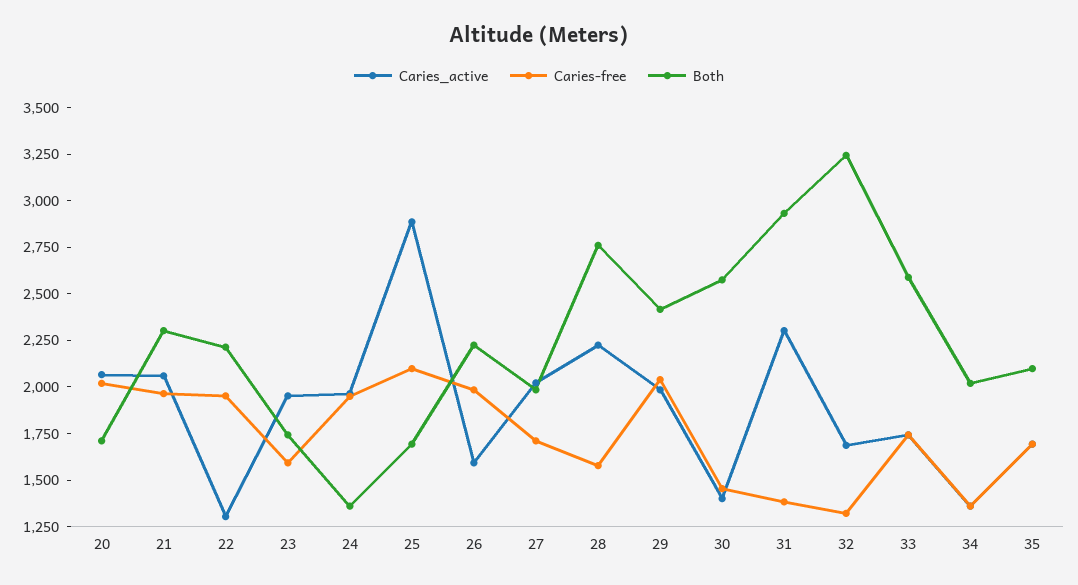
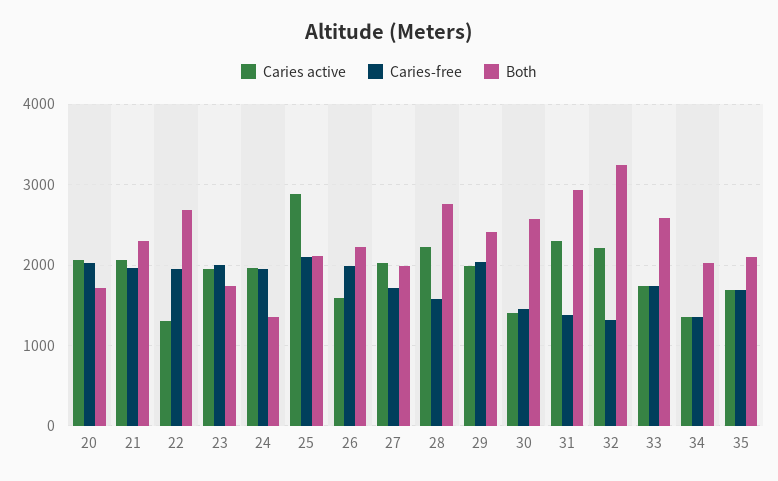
Both, 22: 2200 -> 2700
Caries-free, 23: 1600 -> 2000
Both, 25: 1700 -> 2100
Caries_active, 32: 1700 -> 2200

